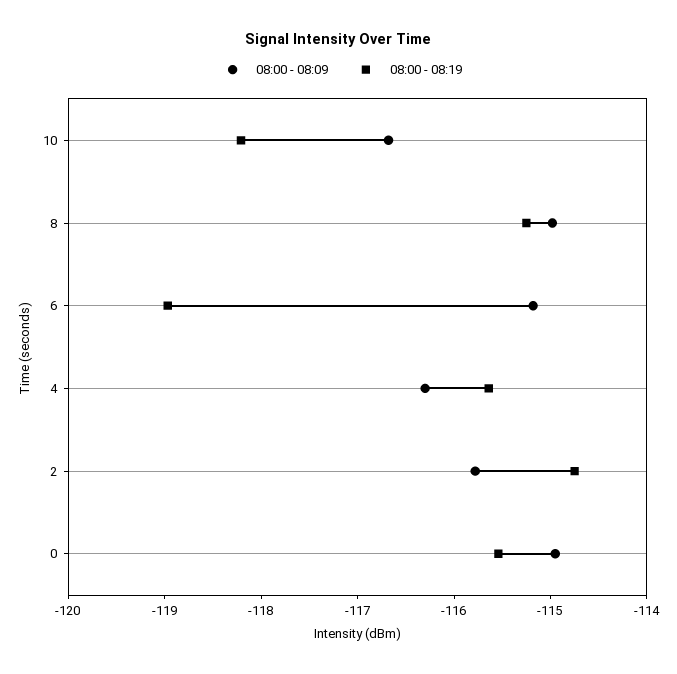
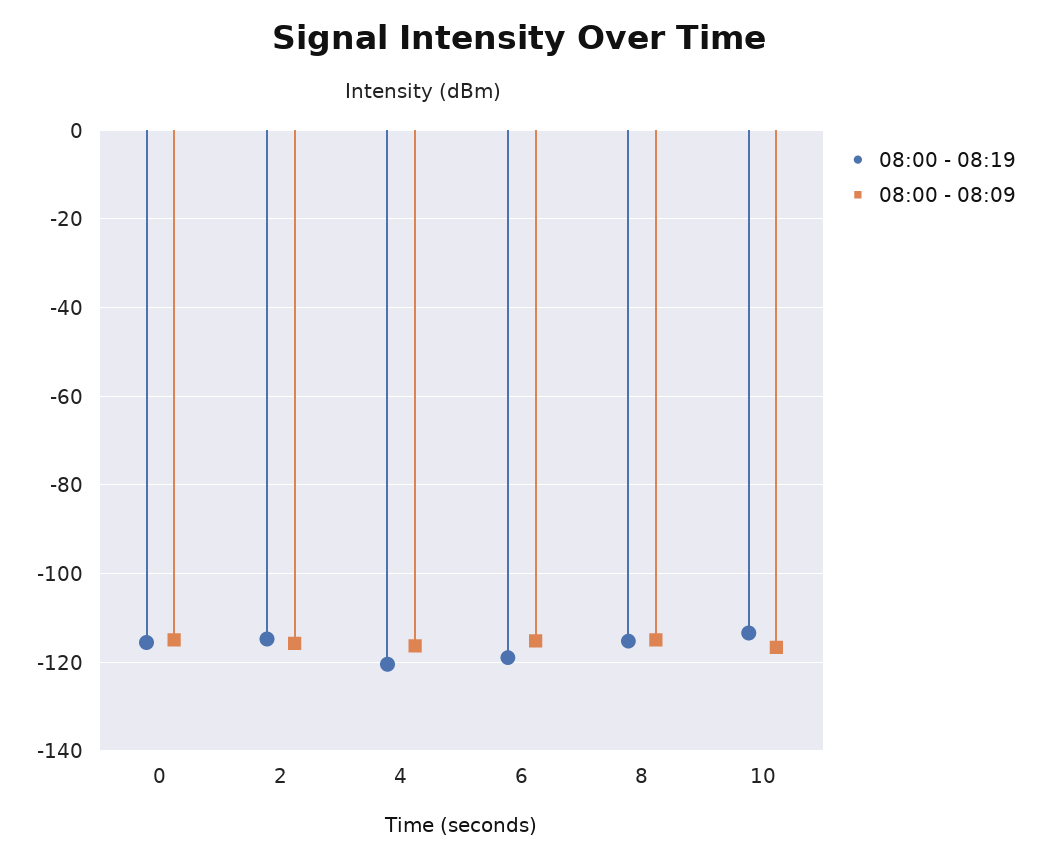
08:00 - 08:19, 10: -118.2 -> -114
08:00 - 08:19, 4: -115.6 -> -120

